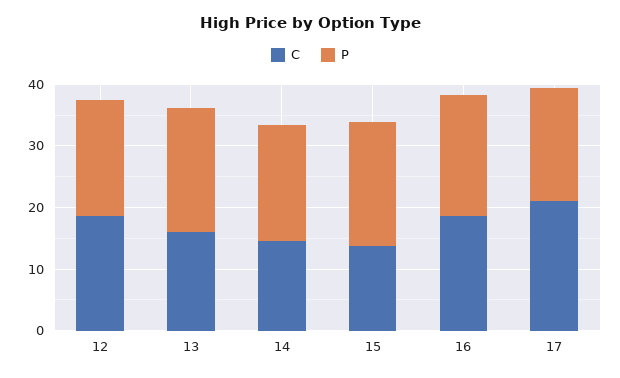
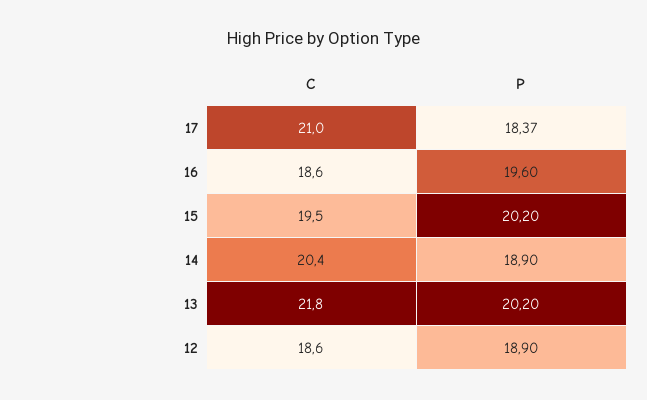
C, 13: 16 -> 21.8
C, 14: 14 -> 20.4
C, 15: 14 -> 19.5

